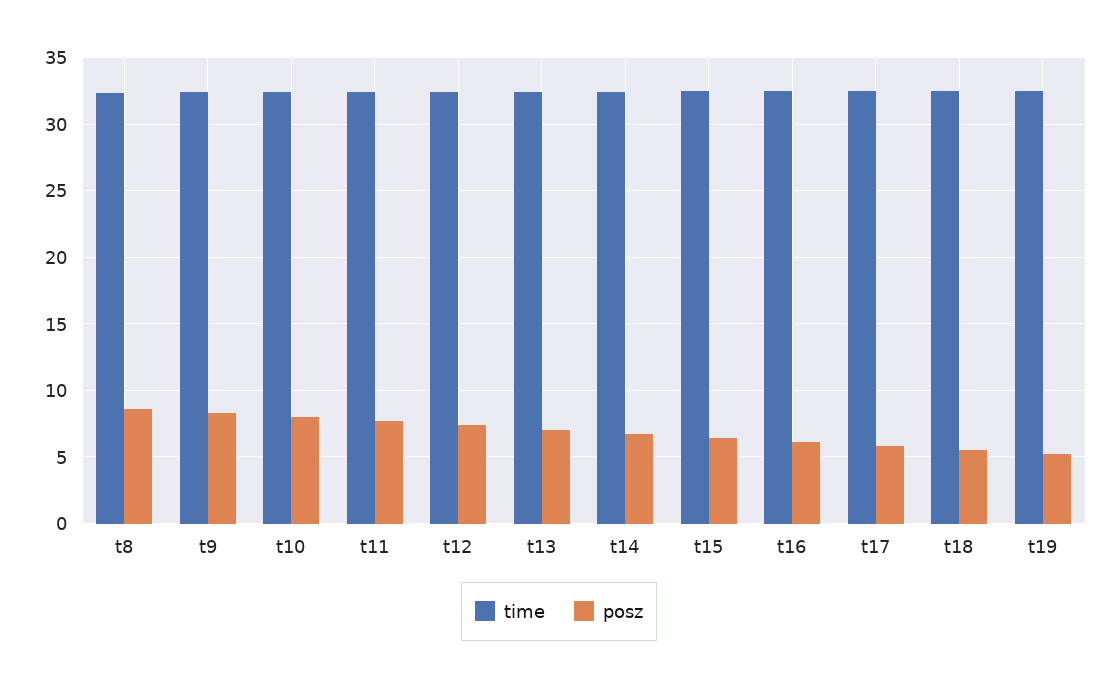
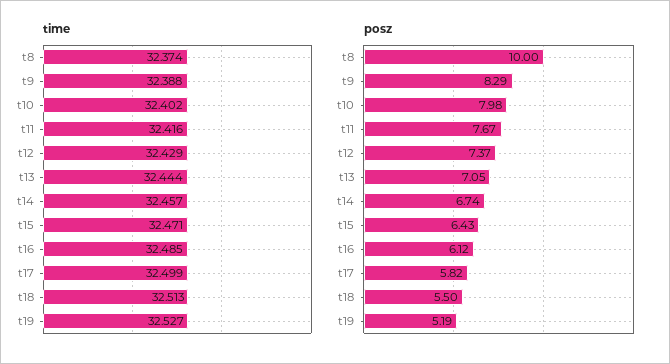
posz, t8: 8.5 -> 10

